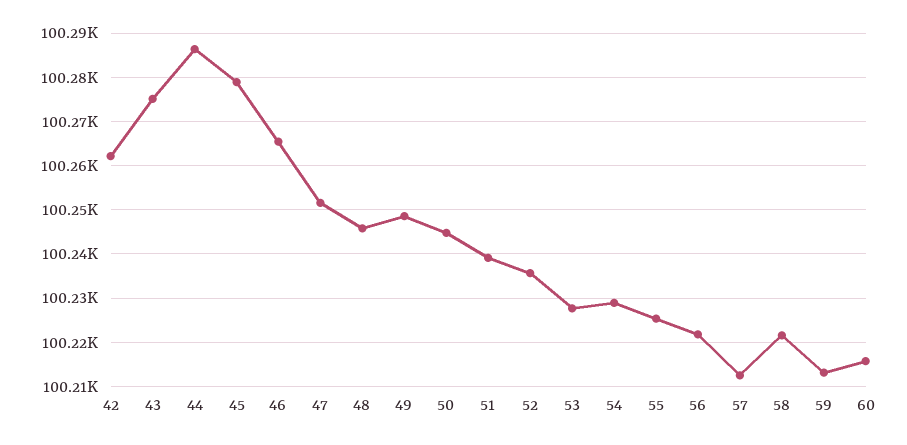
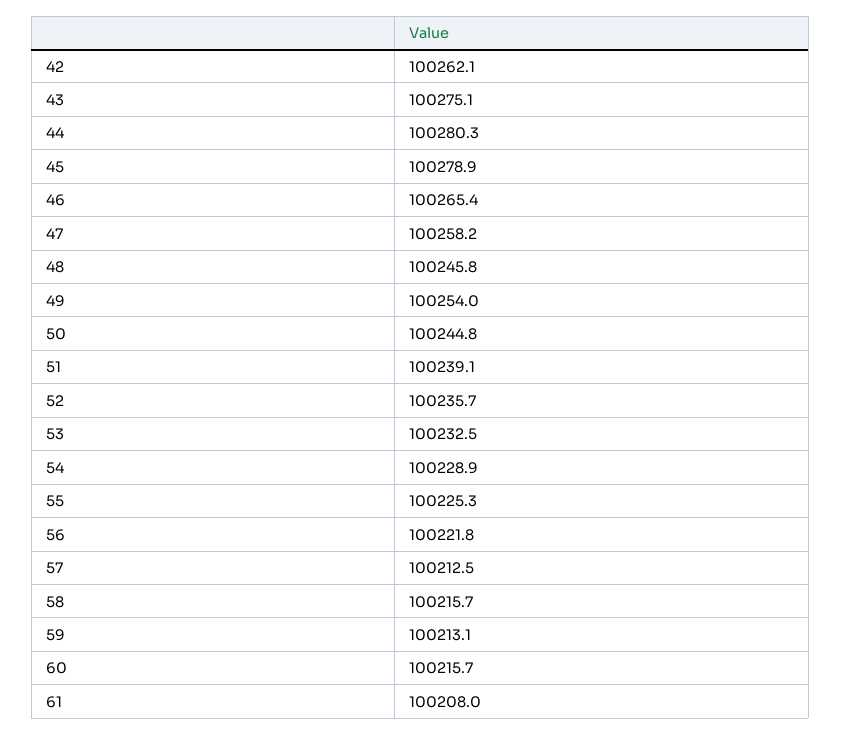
44: 100286 -> 100280.3
47: 100252 -> 100258.2
49: 100248 -> 100254
53: 100228 -> 100232.5
58: 100222 -> 100215.7
61: none -> 100208

